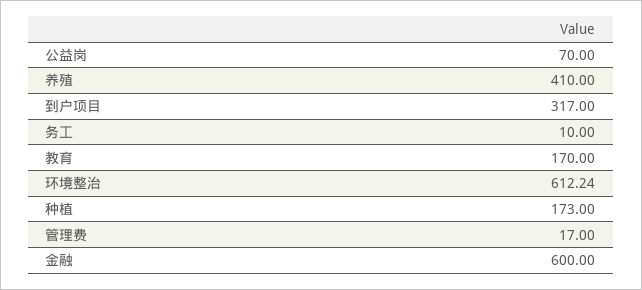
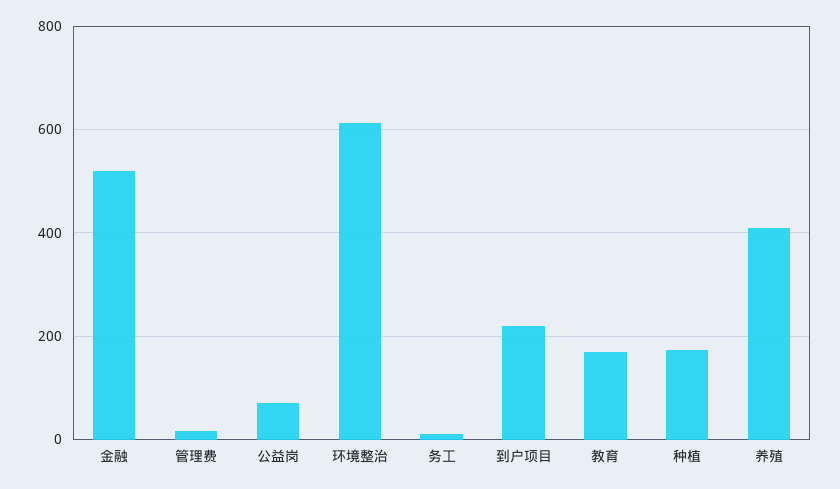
到户项目: 317 -> 220
金融: 600 -> 520

